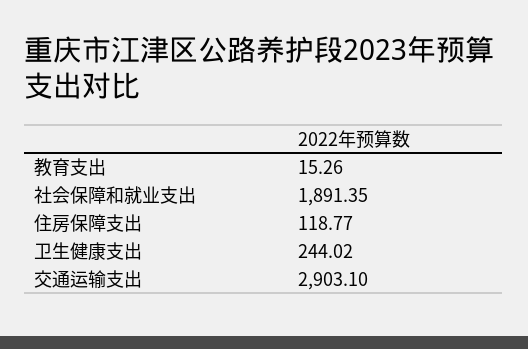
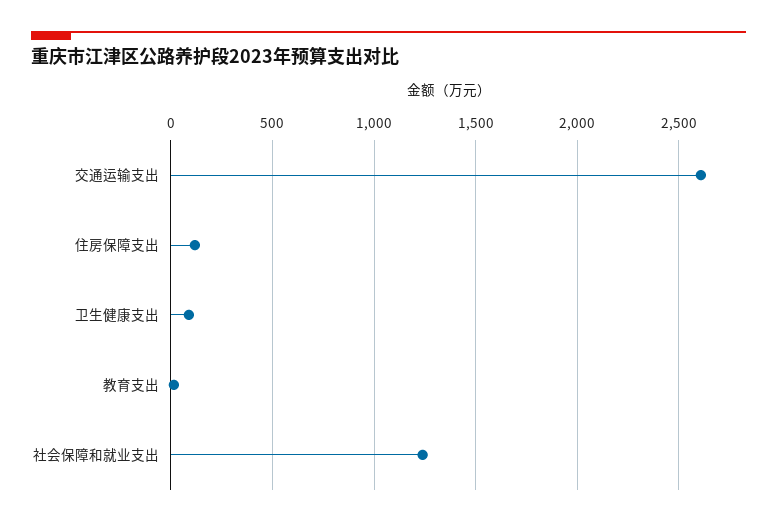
社会保障和就业支出: 1891.35 -> 1250
卫生健康支出: 244.02 -> 100
交通运输支出: 2903.1 -> 2600

